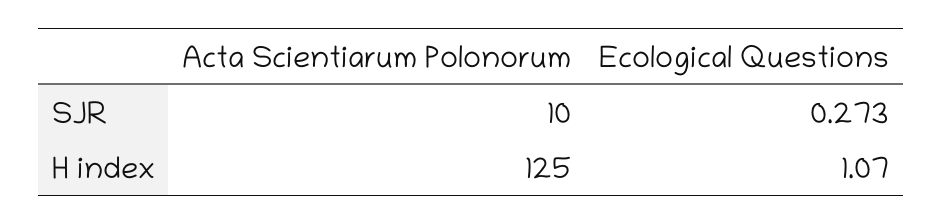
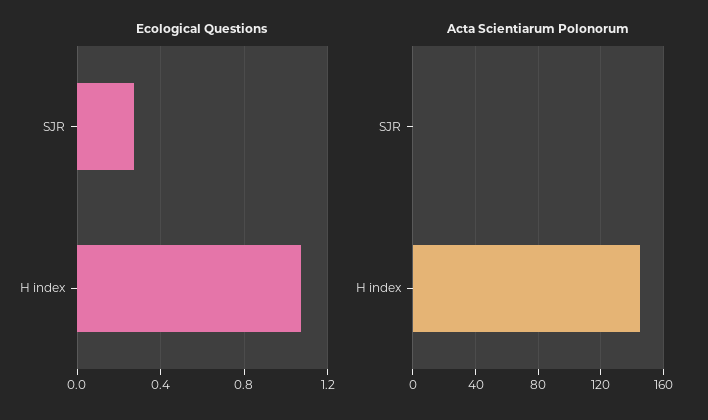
Acta Scientiarum Polonorum, SJR: 10 -> 0
Acta Scientiarum Polonorum, H index: 125 -> 145

